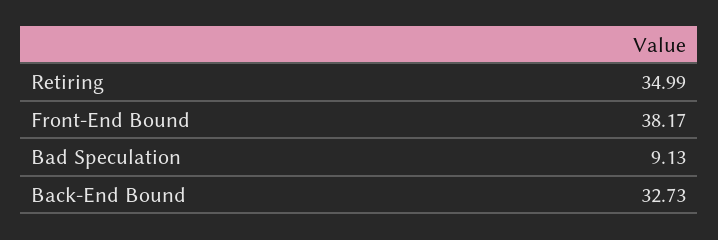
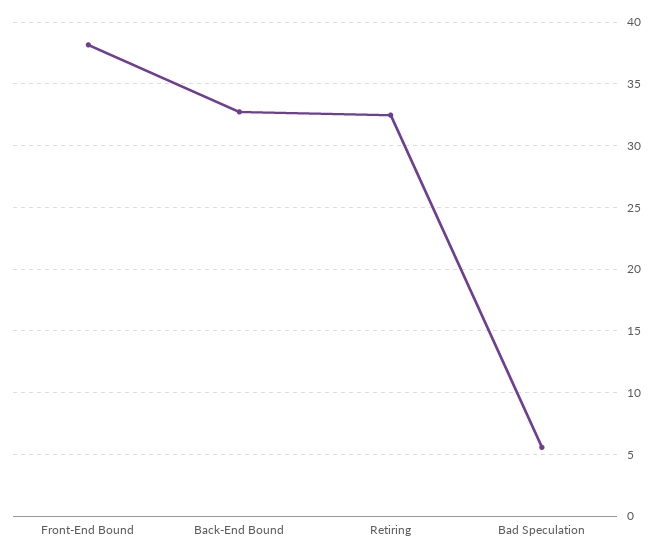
Retiring: 34.99 -> 32.5
Bad Speculation: 9.13 -> 5.5

